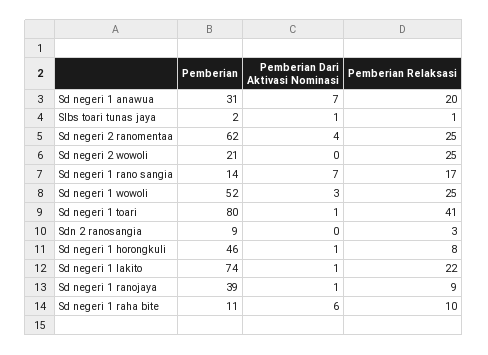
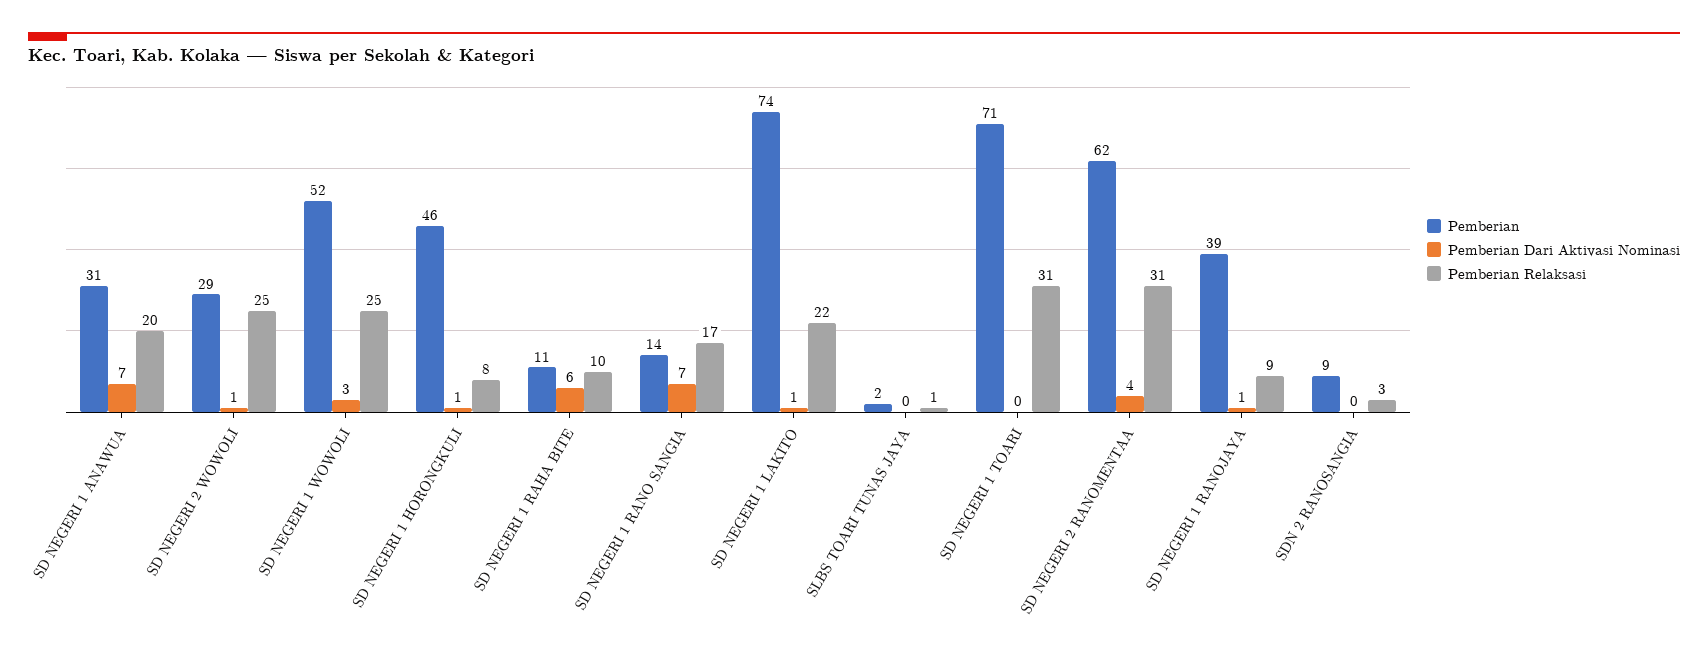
Pemberian Dari Aktivasi Nominasi, Slbs toari tunas jaya: 1 -> 0
Pemberian Relaksasi, Sd negeri 2 ranomentaa: 25 -> 31
Pemberian, Sd negeri 2 wowoli: 21 -> 29
Pemberian Dari Aktivasi Nominasi, Sd negeri 2 wowoli: 0 -> 1
Pemberian, Sd negeri 1 toari: 80 -> 71
Pemberian Dari Aktivasi Nominasi, Sd negeri 1 toari: 1 -> 0
Pemberian Relaksasi, Sd negeri 1 toari: 41 -> 31

